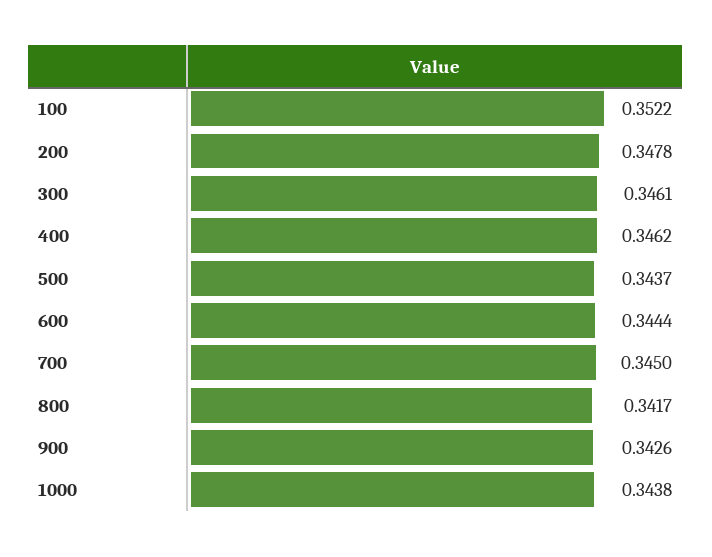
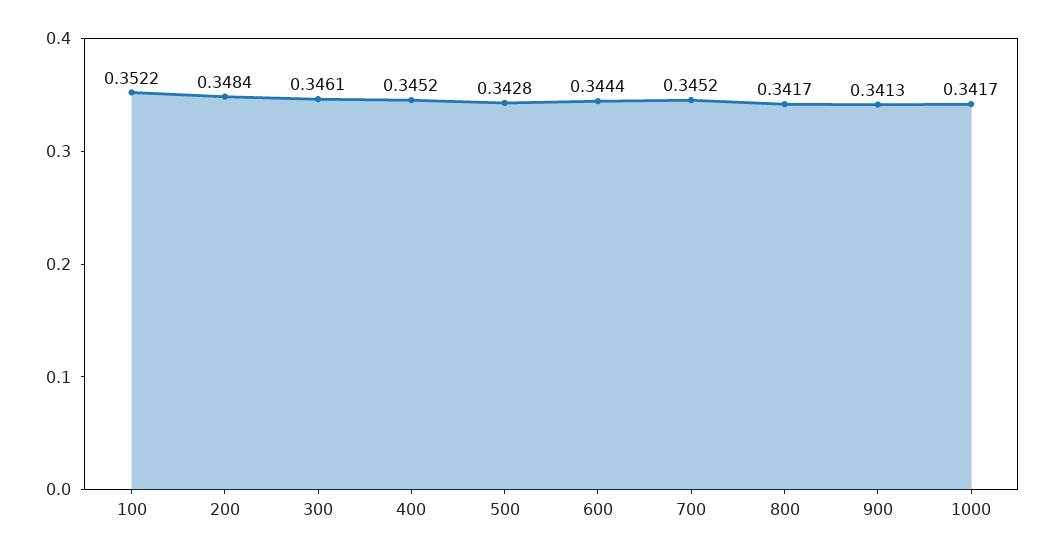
200: 0.3478 -> 0.3484
400: 0.3462 -> 0.3452
500: 0.3437 -> 0.3428
700: 0.345 -> 0.3452
900: 0.3426 -> 0.3413
1000: 0.3438 -> 0.3417

